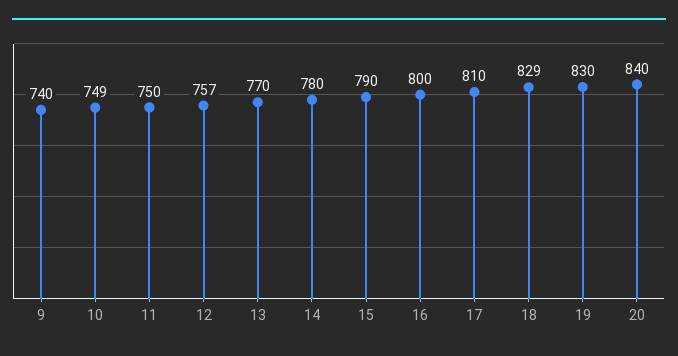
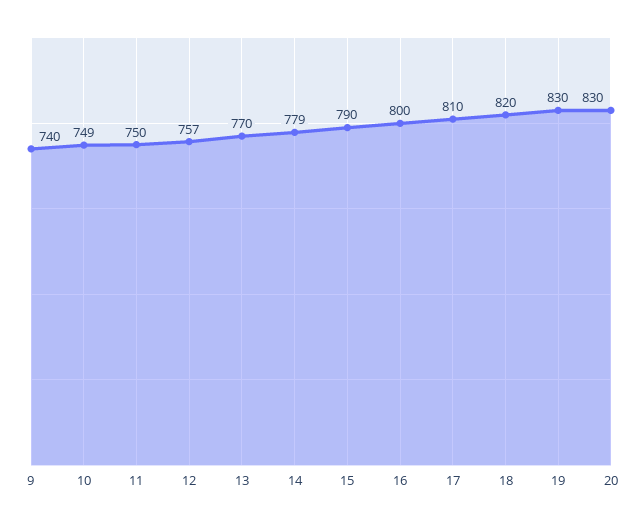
14: 780 -> 779
18: 829 -> 820
20: 840 -> 830

